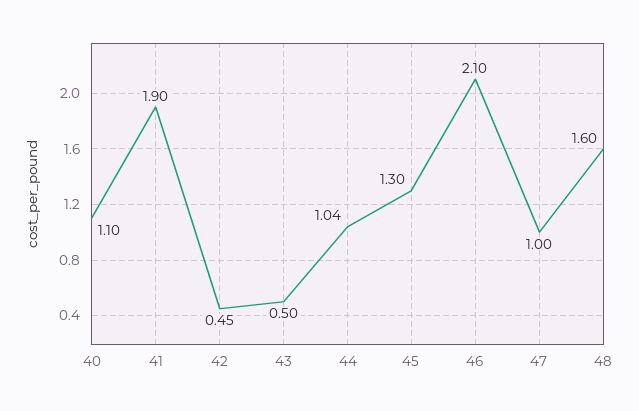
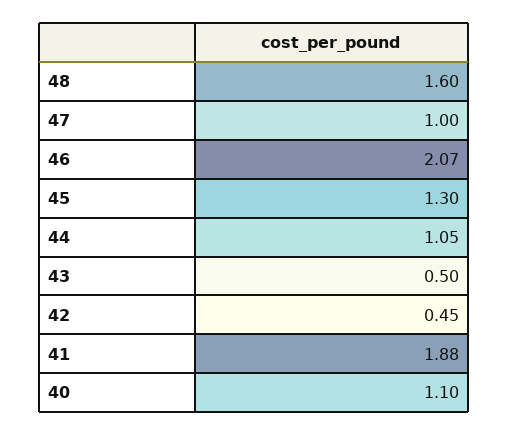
41: 1.9 -> 1.88
44: 1.04 -> 1.05
46: 2.1 -> 2.07

